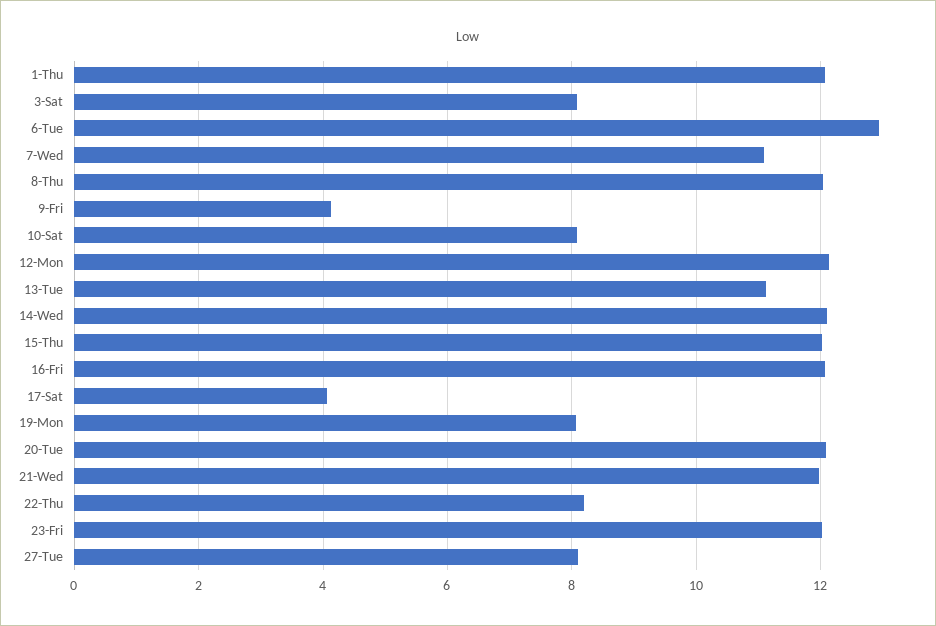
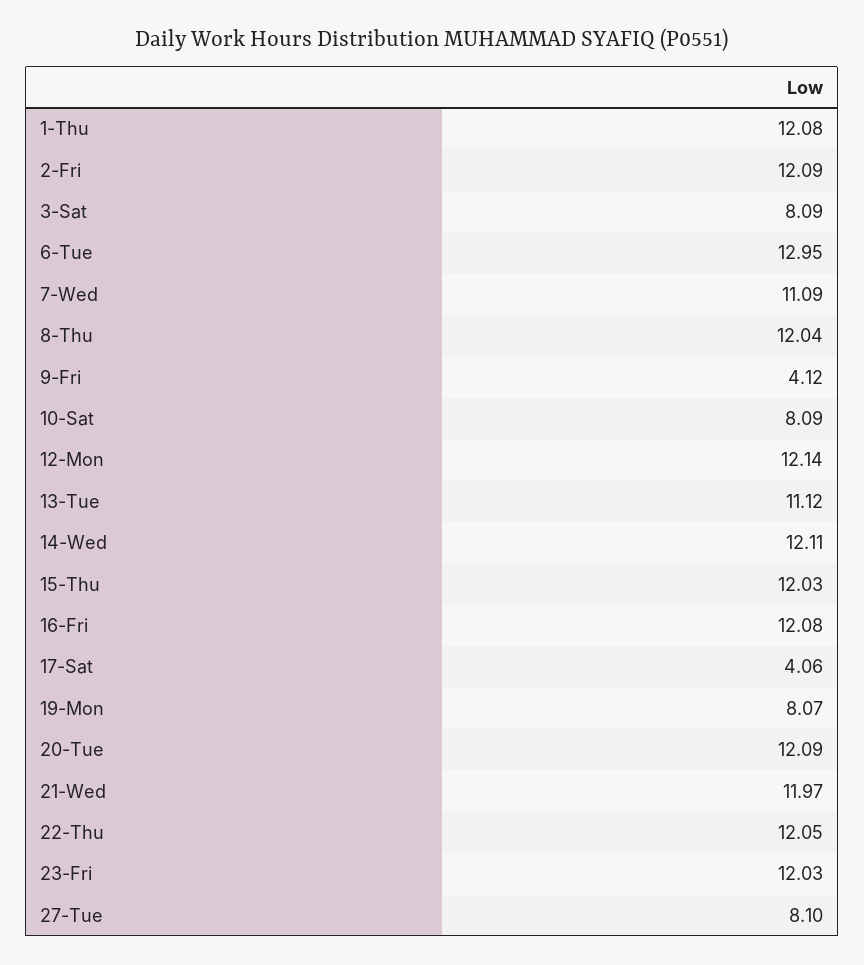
22-Thu: 8.2 -> 12.05
2-Fri: none -> 12.09

